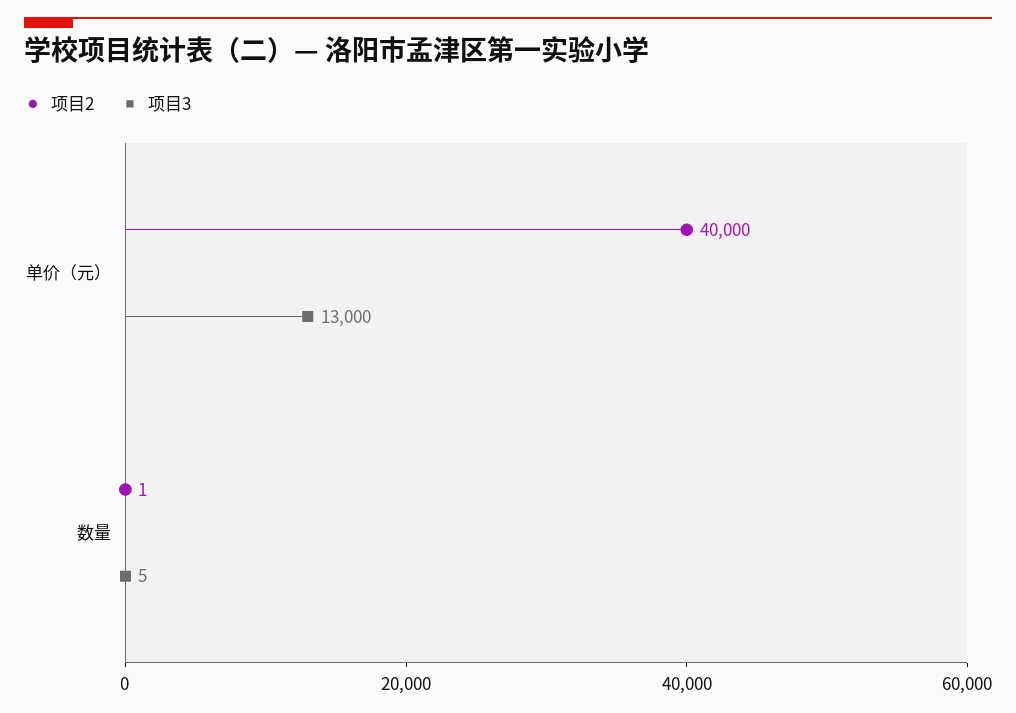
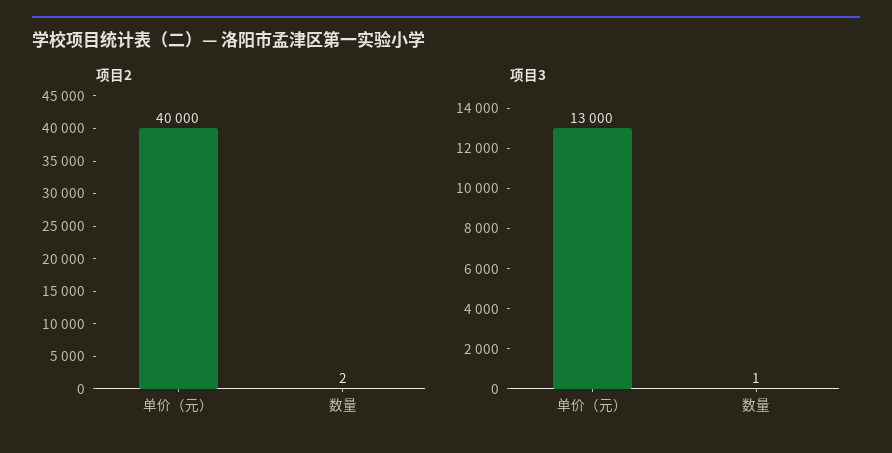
项目2, 数量: 1 -> 2
项目3, 数量: 5 -> 1

